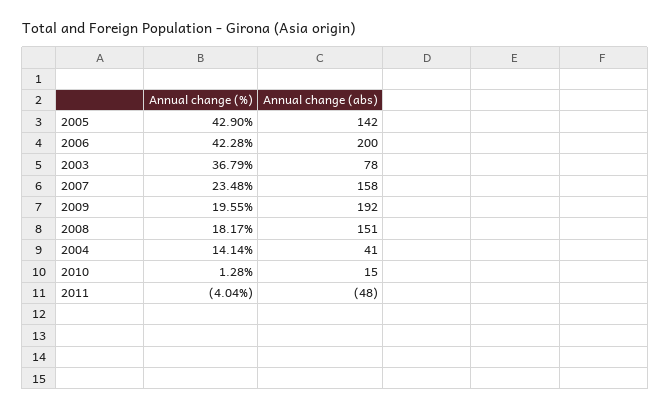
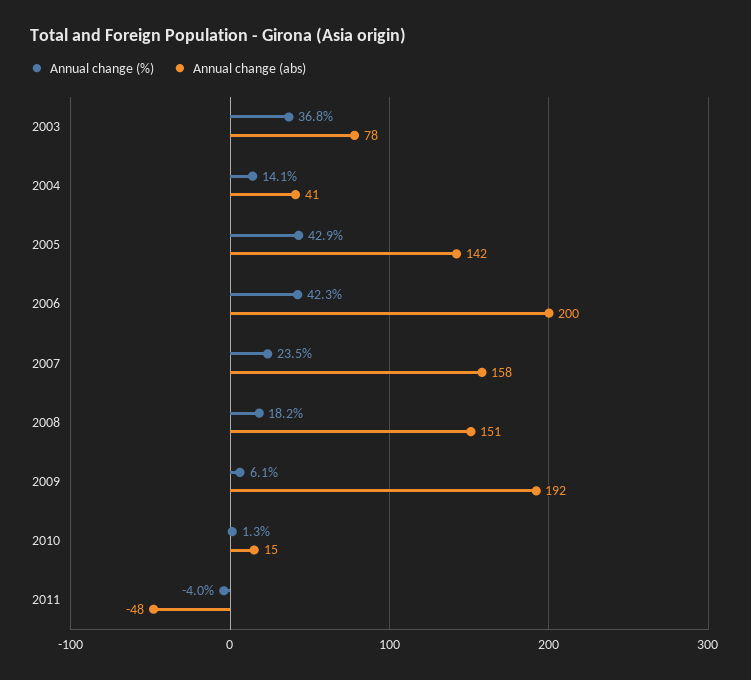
Annual change (%), 2009: 19.55 -> 6.1

